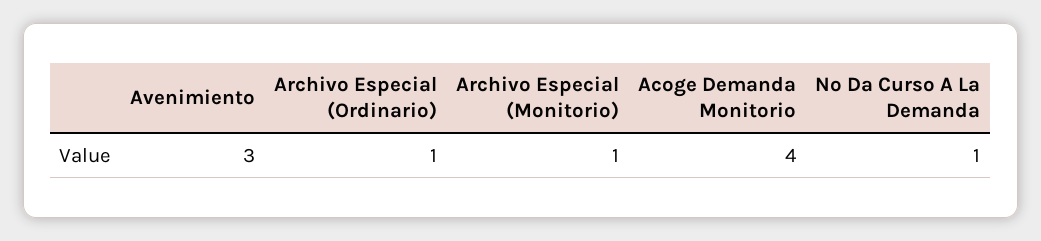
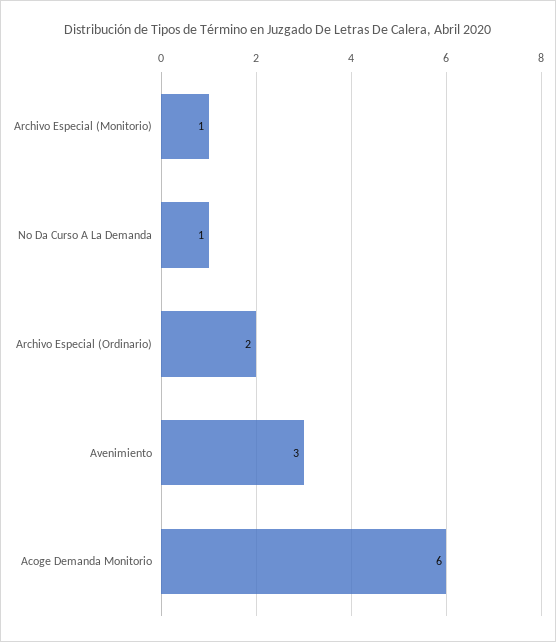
Archivo Especial (Ordinario): 1 -> 2
Acoge Demanda Monitorio: 4 -> 6

